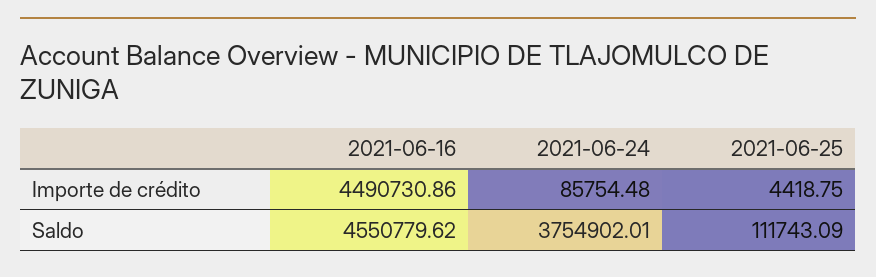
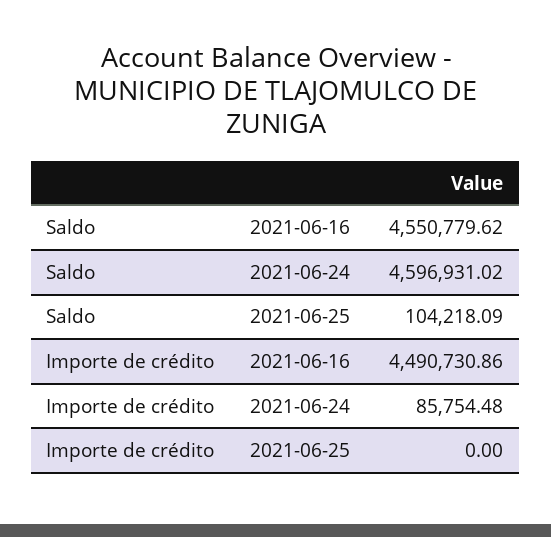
2021-06-25, Importe de crédito: 4418.75 -> 0
2021-06-24, Saldo: 3754902.01 -> 4596931.02
2021-06-25, Saldo: 111743.09 -> 104218.09

